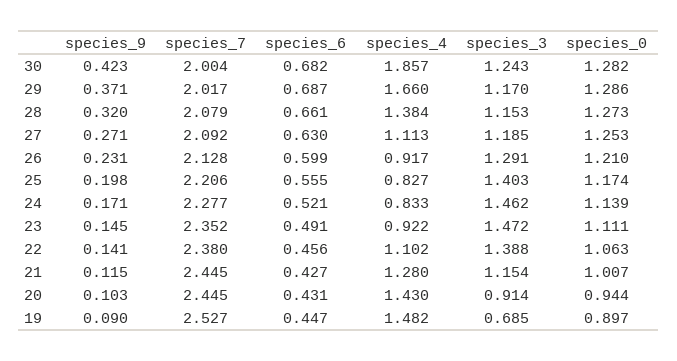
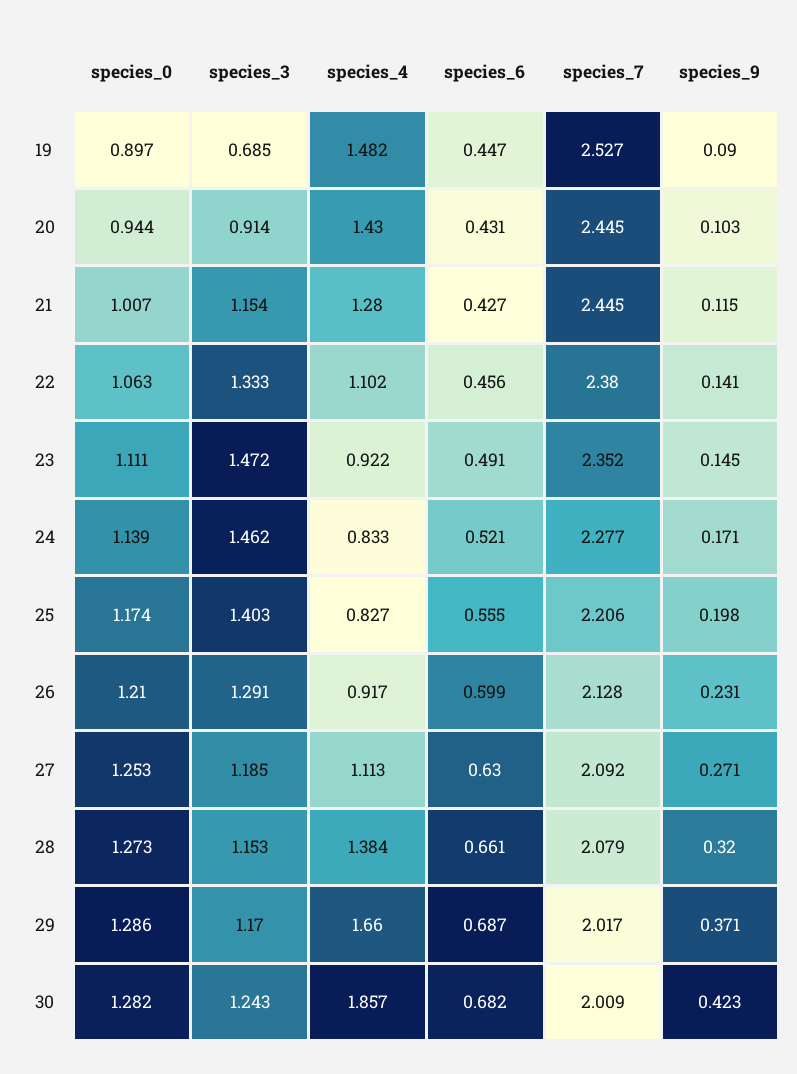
species_7, 30: 2.004 -> 2.009
species_3, 22: 1.388 -> 1.333

